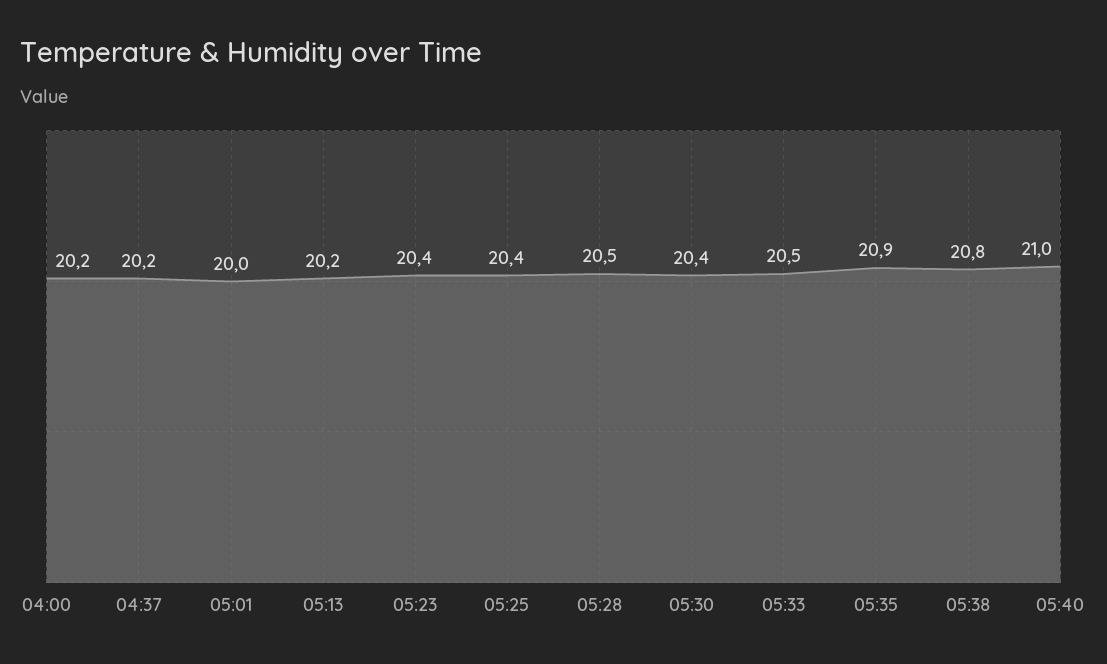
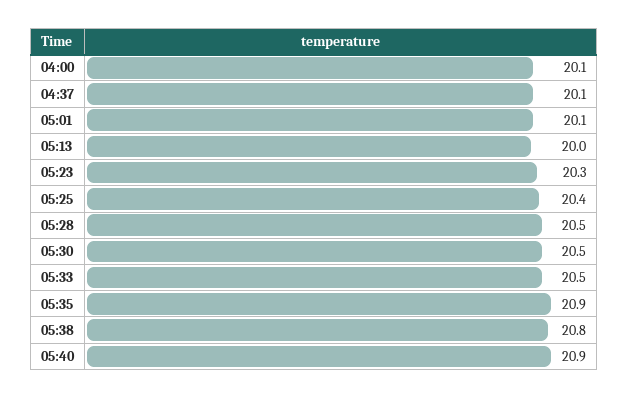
04:00: 20.2 -> 20.1
04:37: 20.2 -> 20.1
05:01: 20 -> 20.1
05:13: 20.2 -> 20
05:23: 20.4 -> 20.3
05:30: 20.4 -> 20.5
05:40: 21 -> 20.9

